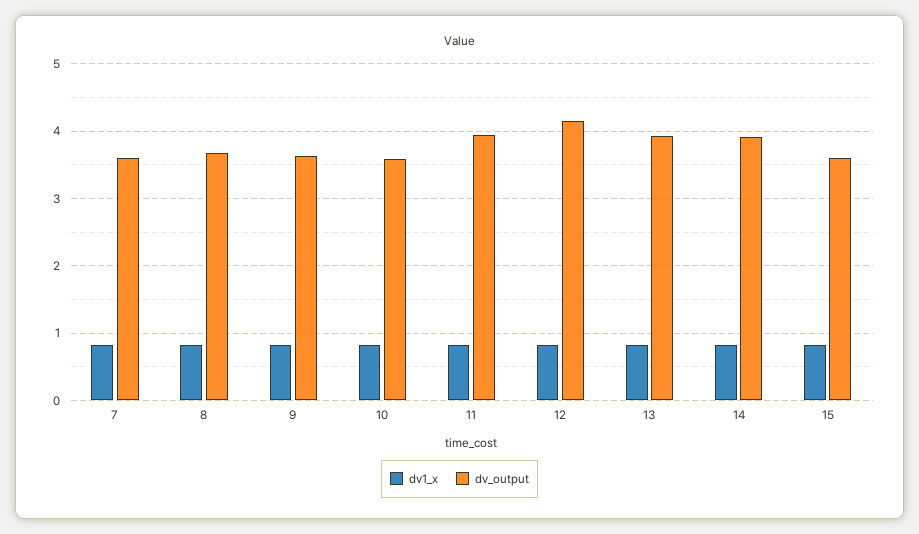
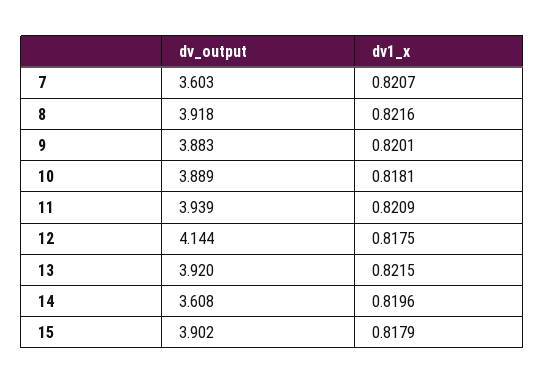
dv_output, 8: 3.7 -> 3.918
dv_output, 9: 3.6 -> 3.883
dv_output, 10: 3.6 -> 3.889
dv_output, 14: 3.9 -> 3.608
dv_output, 15: 3.6 -> 3.902

